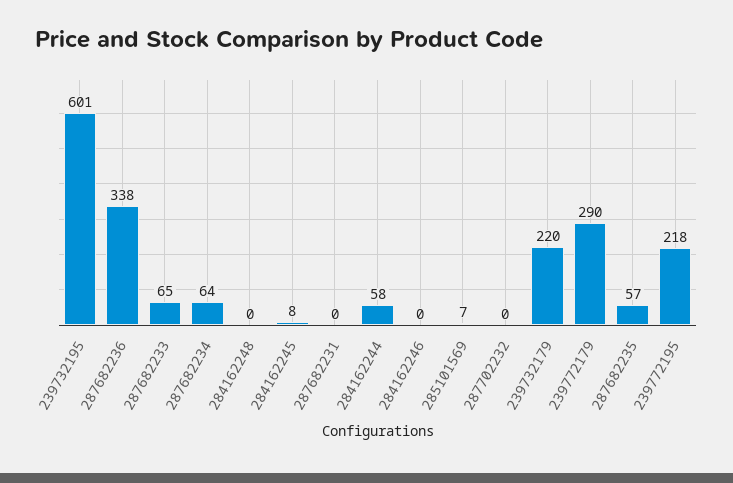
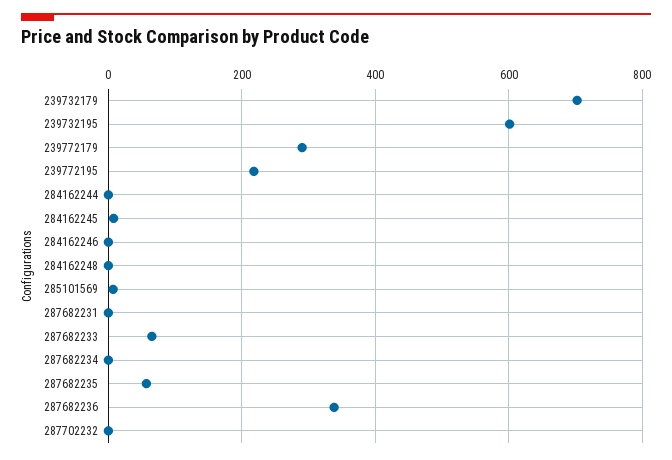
287682234: 64 -> 0
284162244: 58 -> 0
239732179: 220 -> 700

